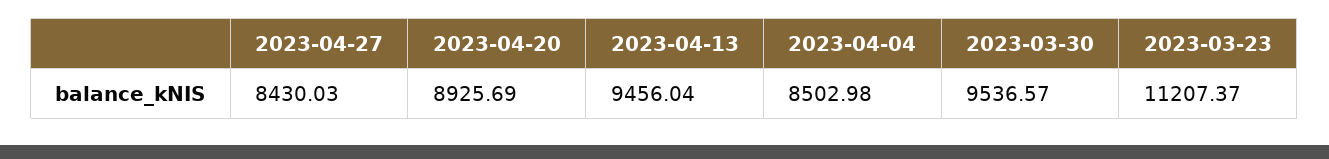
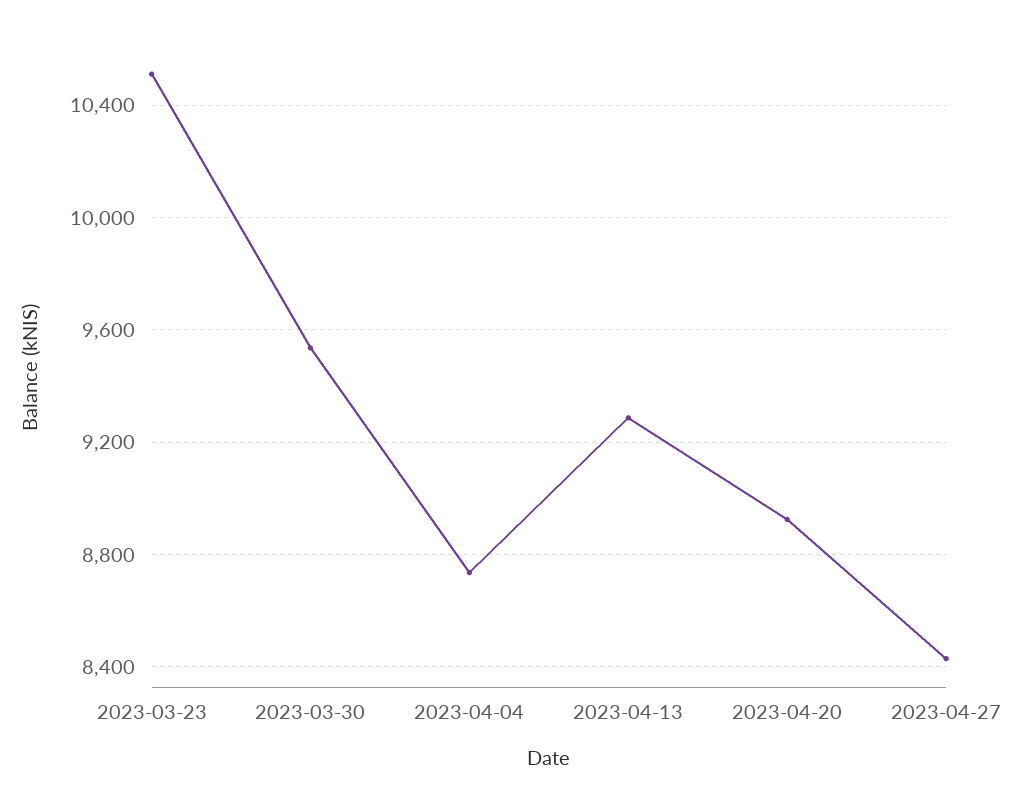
2023-04-13: 9456.04 -> 9300
2023-04-04: 8502.98 -> 8750
2023-03-23: 11207.37 -> 10500

